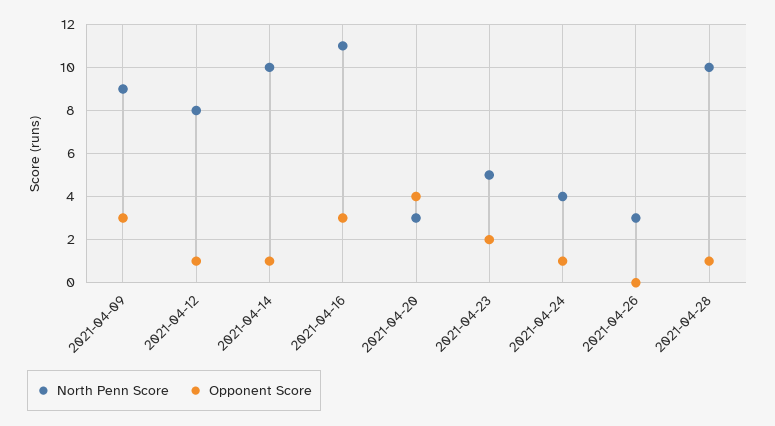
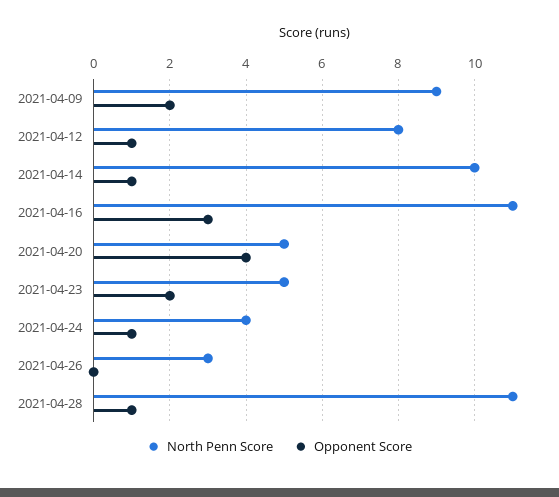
Opponent Score, 2021-04-09: 3 -> 2
North Penn Score, 2021-04-20: 3 -> 5
North Penn Score, 2021-04-28: 10 -> 11

